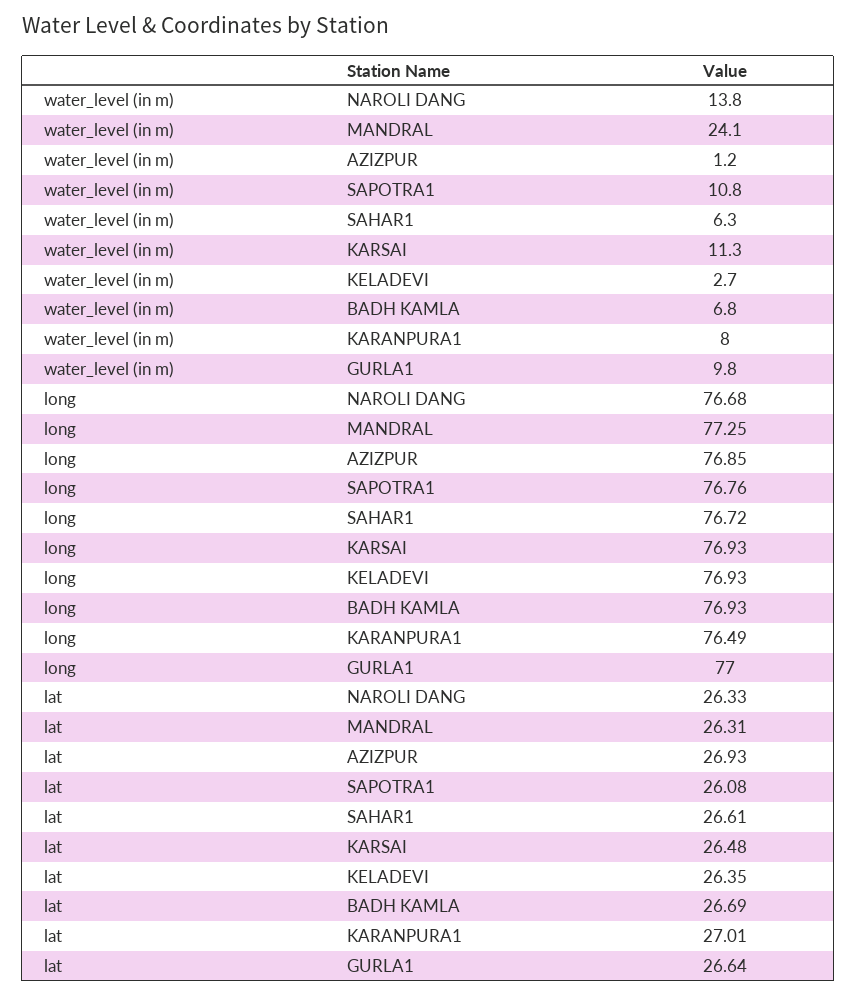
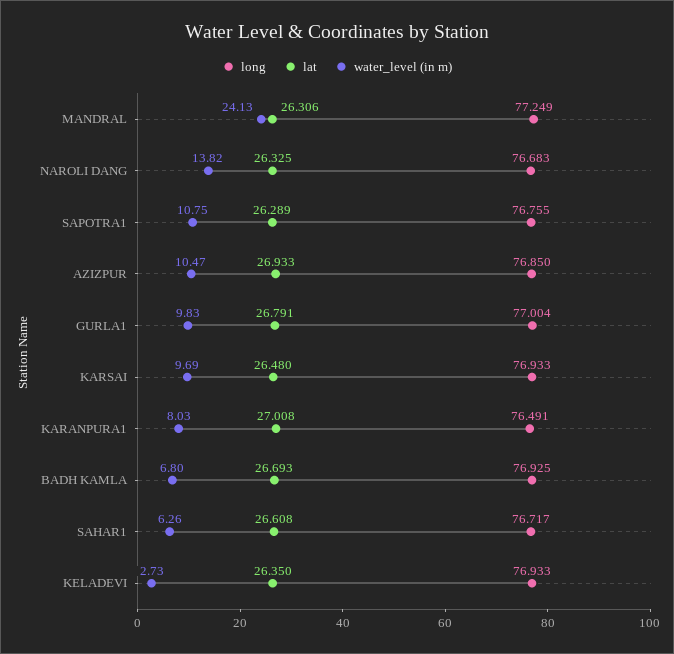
water_level (in m), AZIZPUR: 1.2 -> 10.47
water_level (in m), KARSAI: 11.3 -> 9.69
lat, SAPOTRA1: 26.08 -> 26.289
lat, GURLA1: 26.64 -> 26.791

